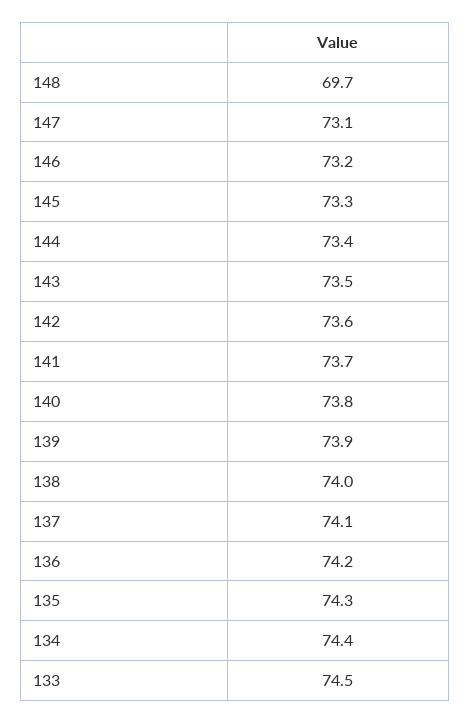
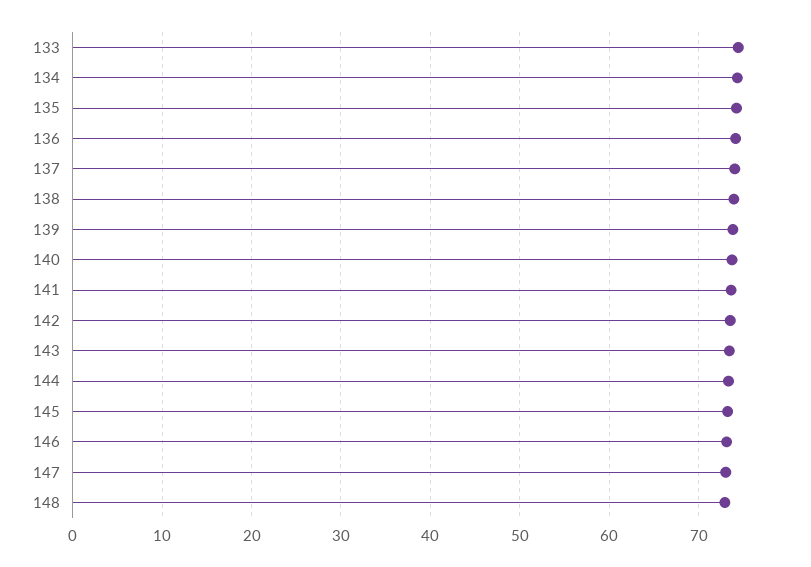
148: 69.7 -> 73

